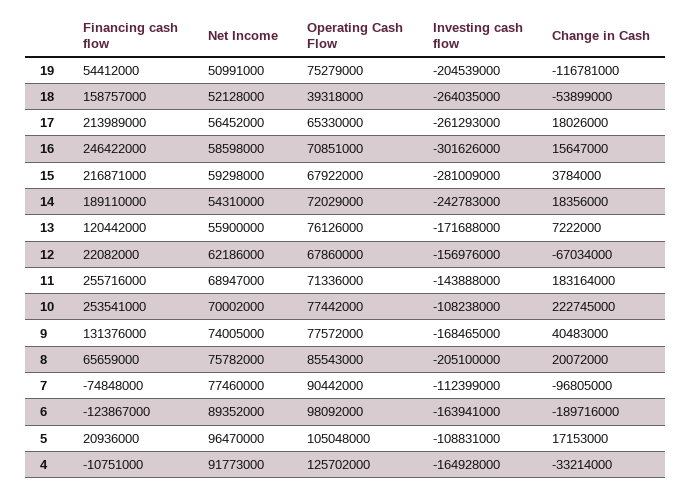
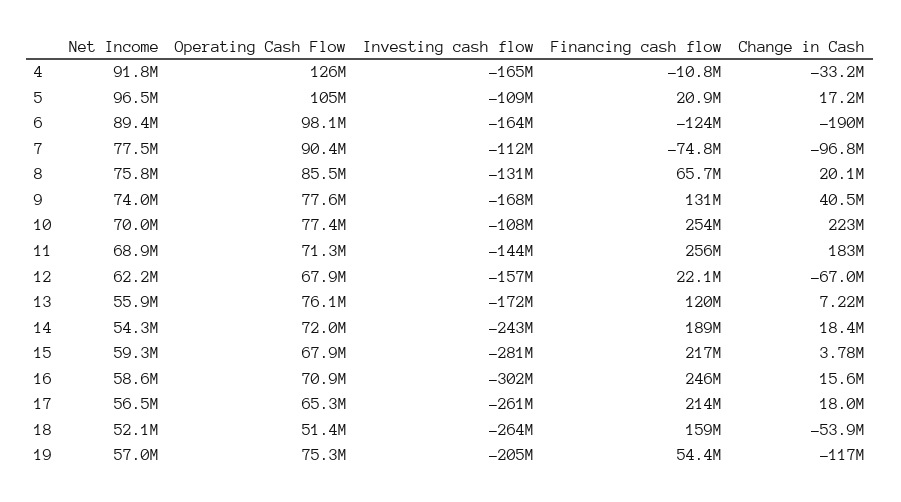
Net Income, 19: 50991000 -> 57000000
Operating Cash Flow, 18: 39318000 -> 51400000
Investing cash flow, 8: -205100000 -> -131000000

